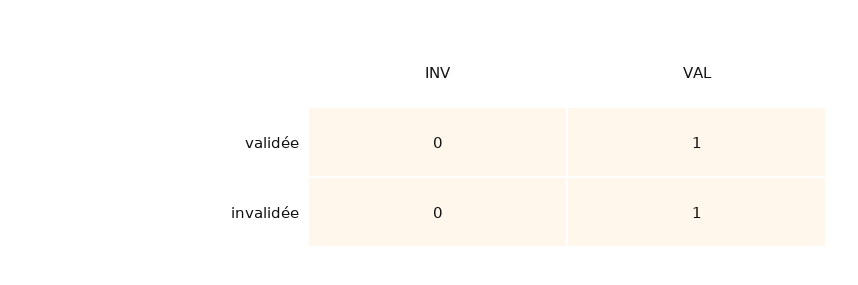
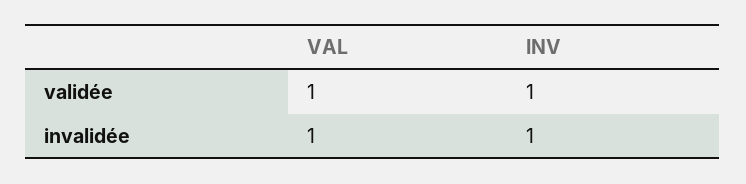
INV, validée: 0 -> 1
INV, invalidée: 0 -> 1

